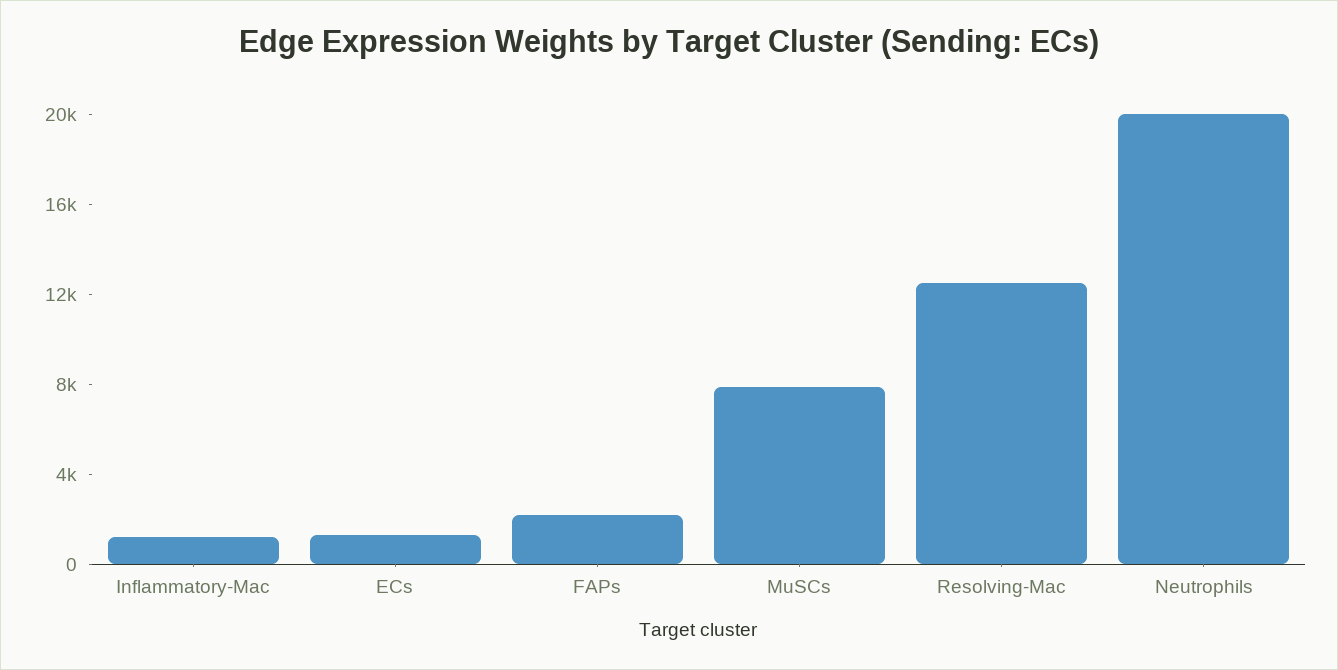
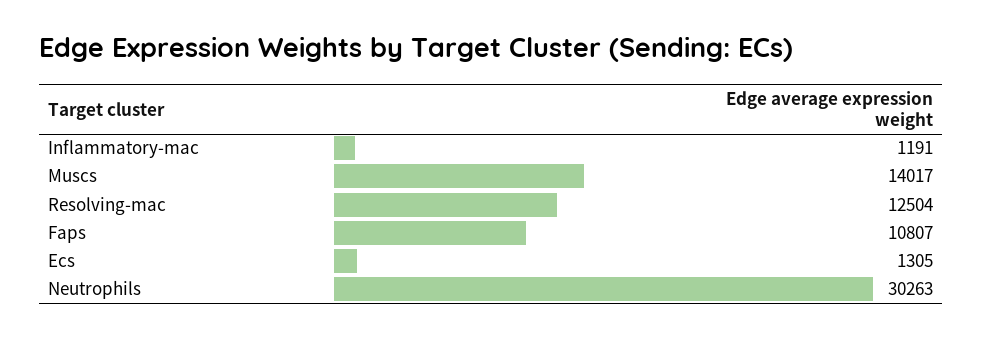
FAPs: 2000 -> 10807
MuSCs: 8000 -> 14017
Neutrophils: 20000 -> 30263

